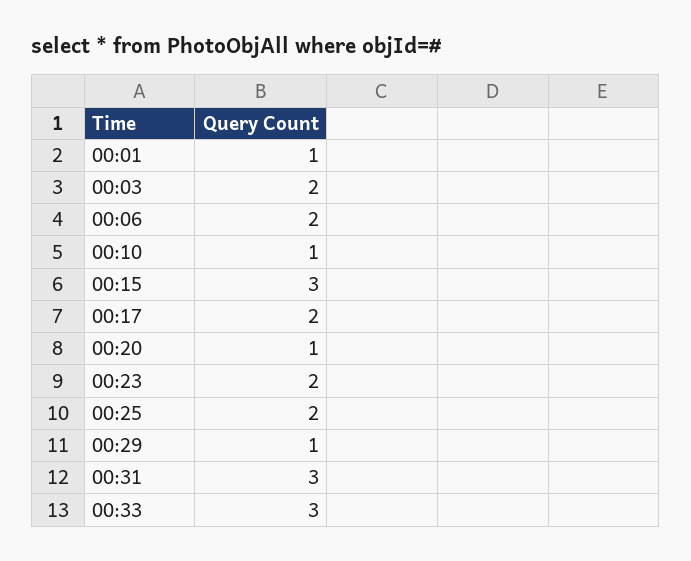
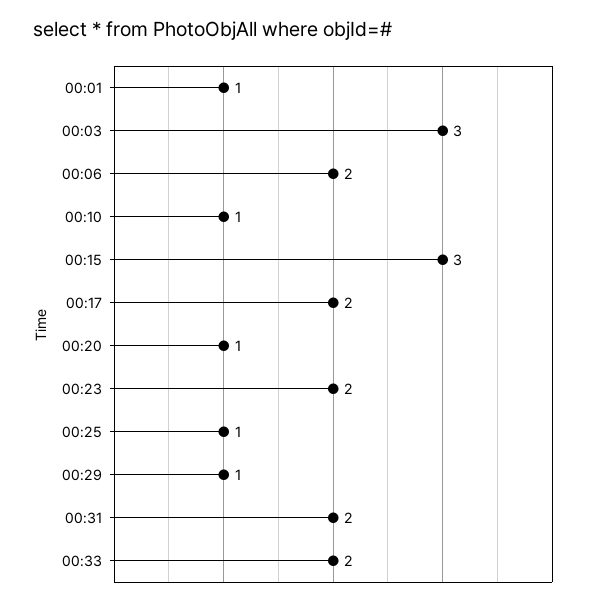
00:03: 2 -> 3
00:25: 2 -> 1
00:31: 3 -> 2
00:33: 3 -> 2

